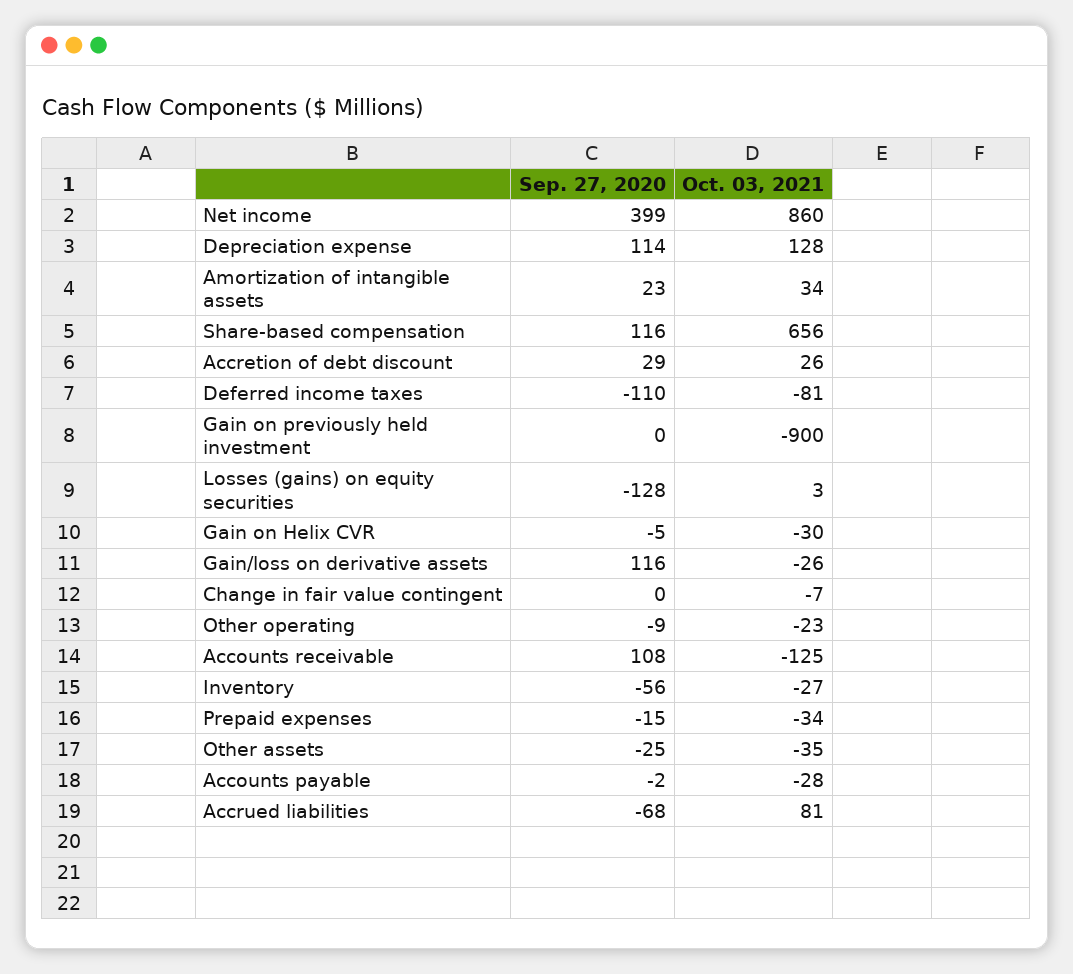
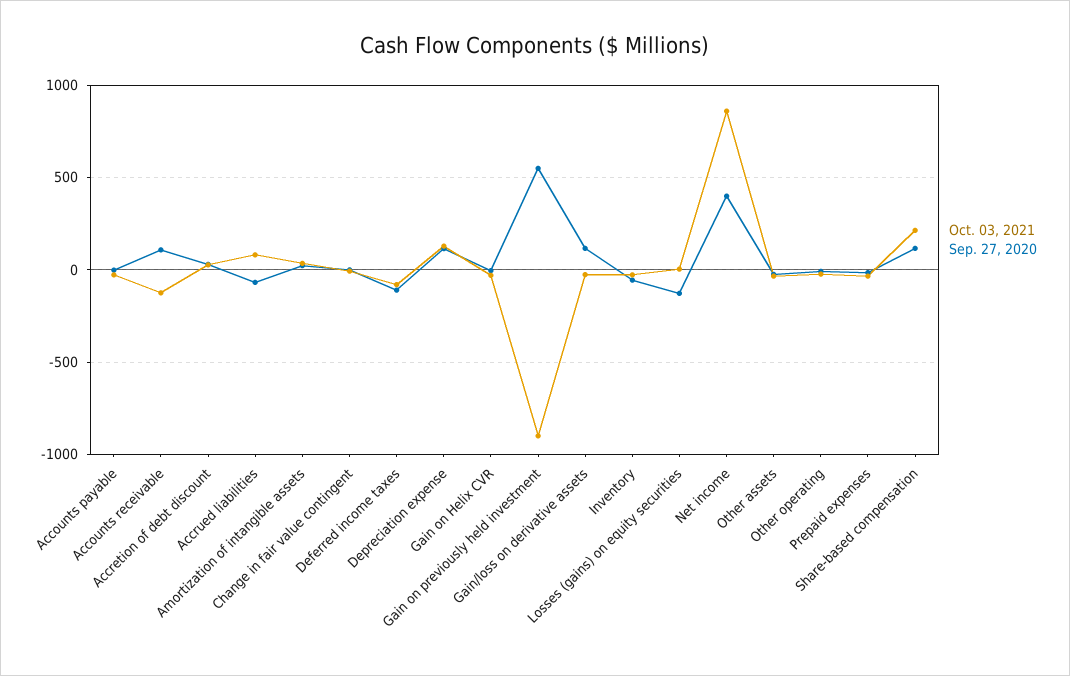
Oct. 03, 2021, Share-based compensation: 656 -> 200
Sep. 27, 2020, Gain on previously held investment: 0 -> 550

